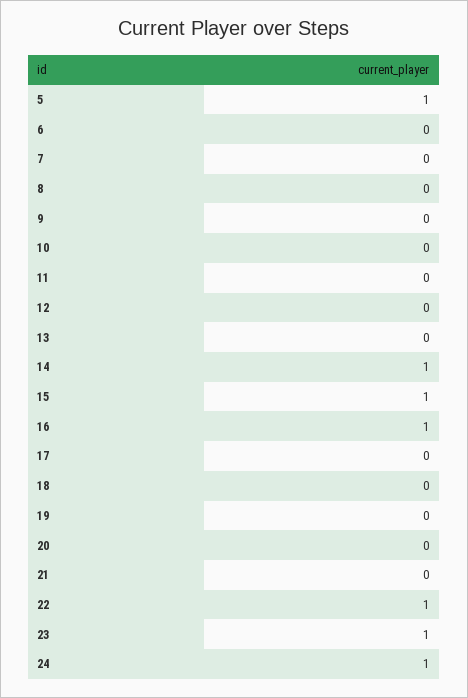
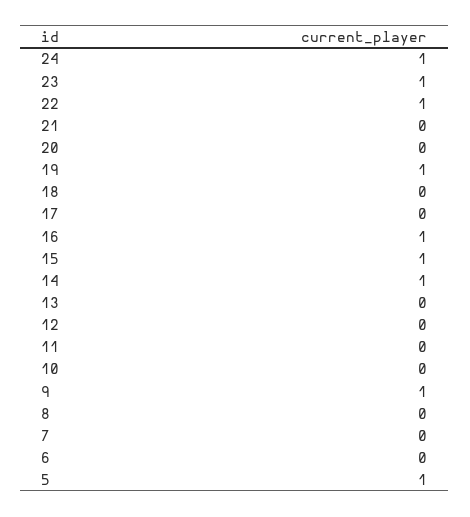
9: 0 -> 1
19: 0 -> 1

